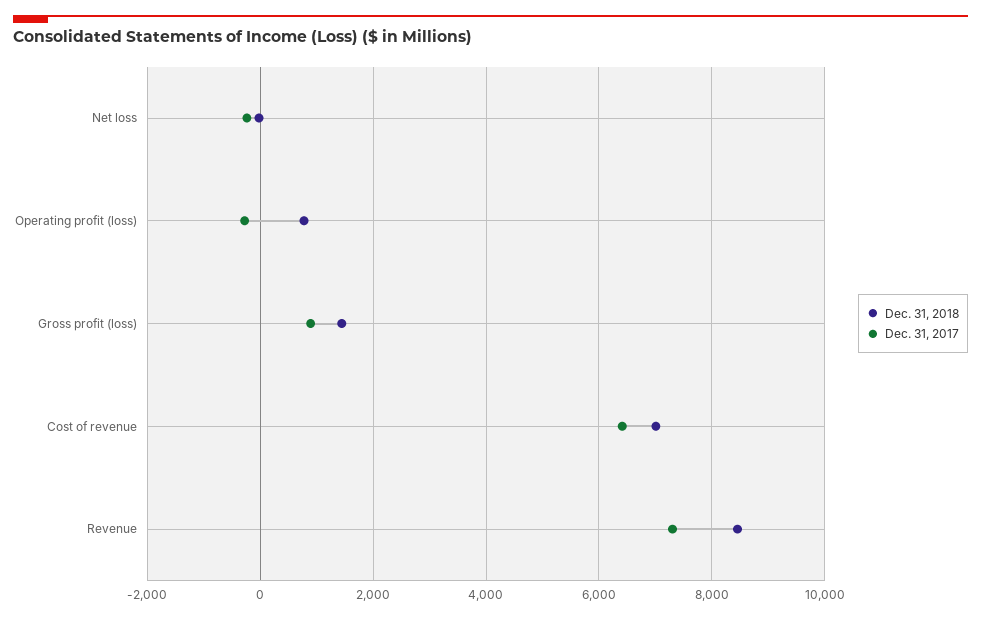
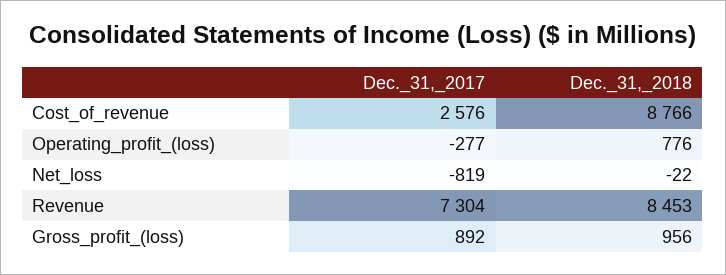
Dec. 31, 2017, Net loss: -200 -> -819
Dec. 31, 2018, Gross profit (loss): 1400 -> 956
Dec. 31, 2018, Cost of revenue: 7000 -> 8766
Dec. 31, 2017, Cost of revenue: 6400 -> 2576

